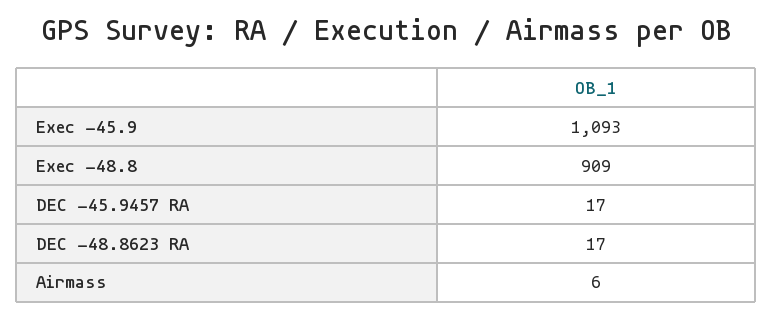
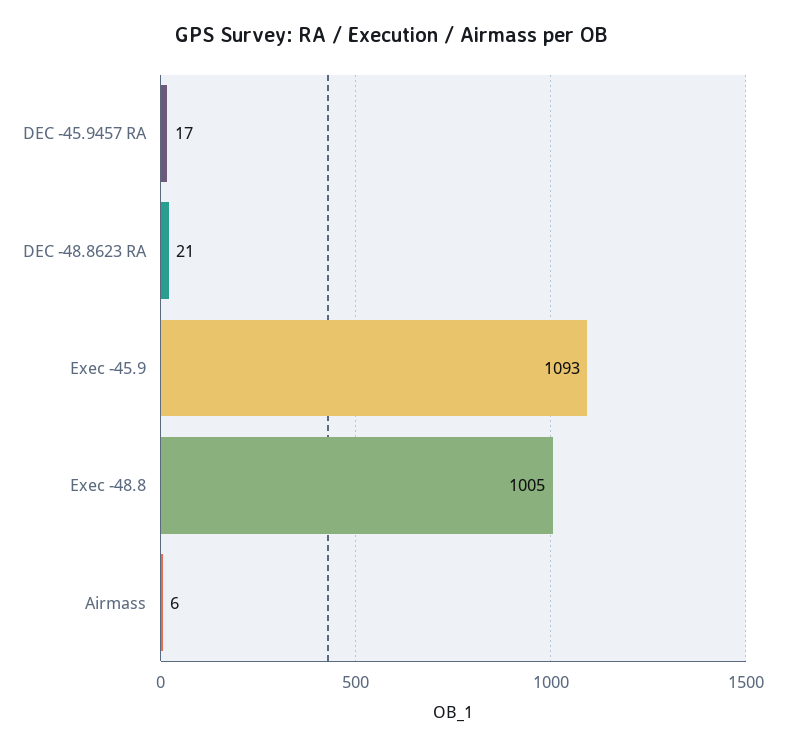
Exec -48.8: 909 -> 1005
DEC -48.8623 RA: 17 -> 21

